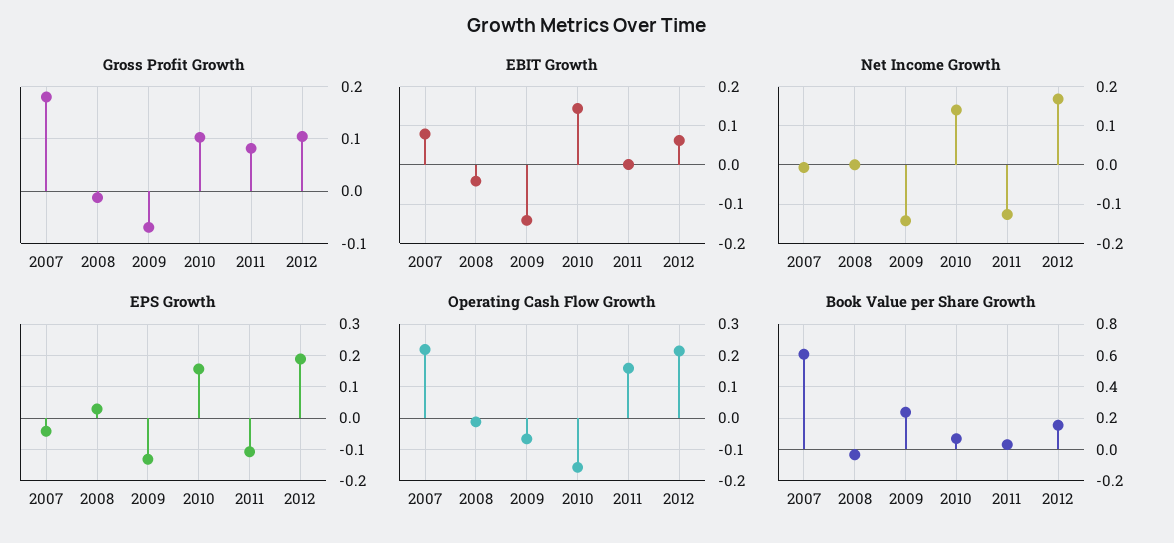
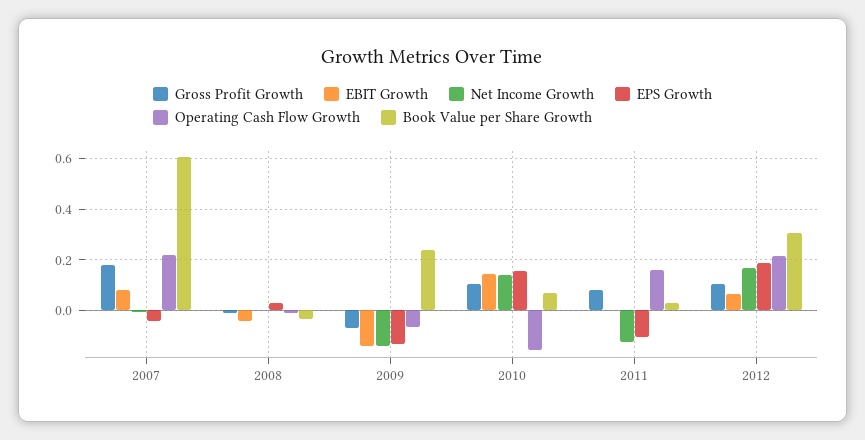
Book Value per Share Growth, 2012: 0.15 -> 0.3

